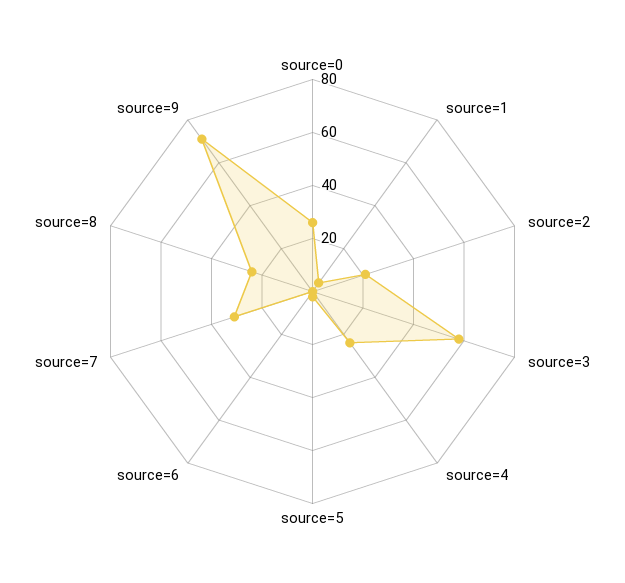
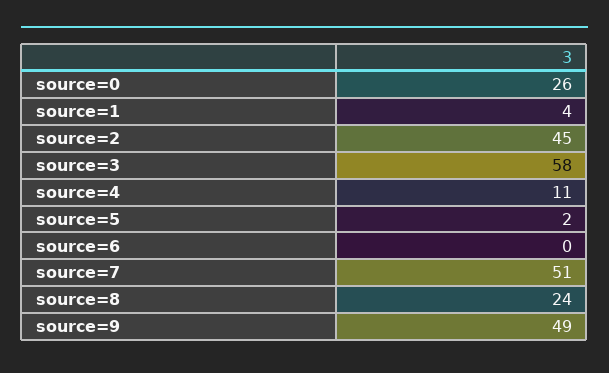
source=2: 20 -> 45
source=4: 25 -> 11
source=7: 30 -> 51
source=9: 70 -> 49

